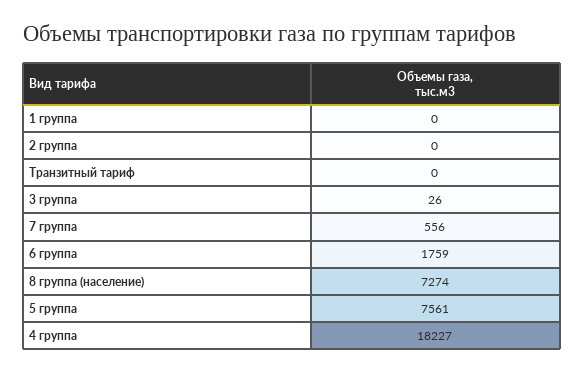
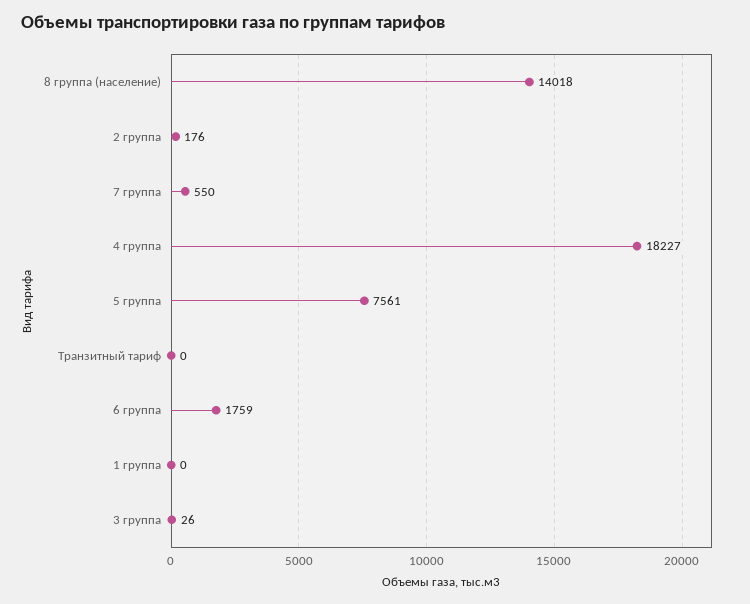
2 группа: 0 -> 176
7 группа: 556 -> 550
8 группа (население): 7274 -> 14018

